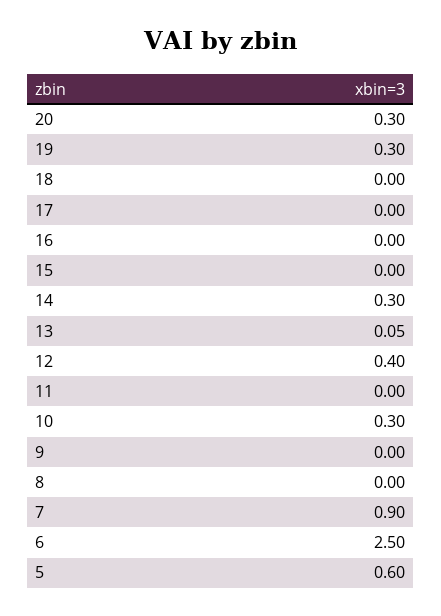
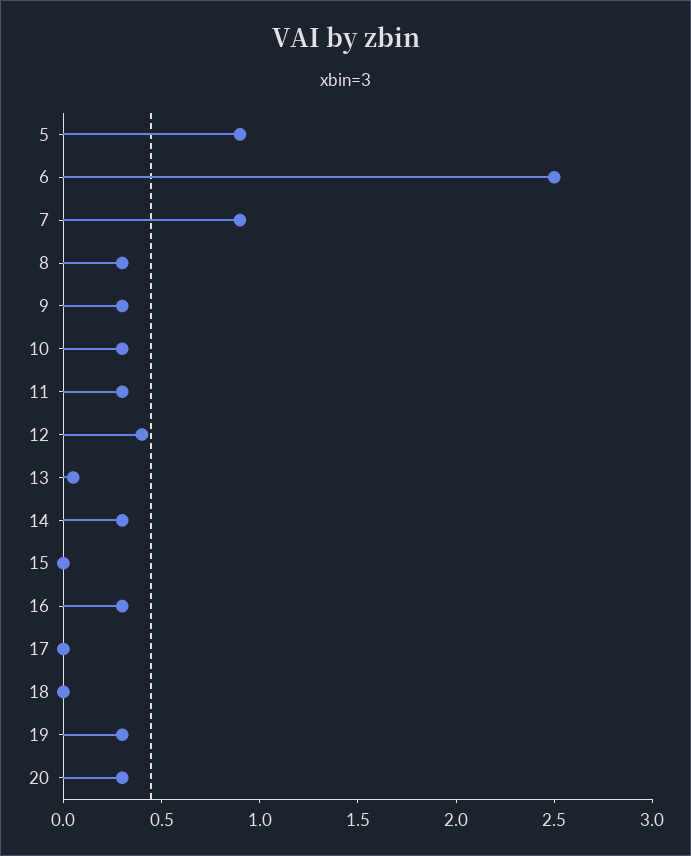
16: 0 -> 0.3
11: 0 -> 0.3
9: 0 -> 0.3
8: 0 -> 0.3
5: 0.6 -> 0.9

